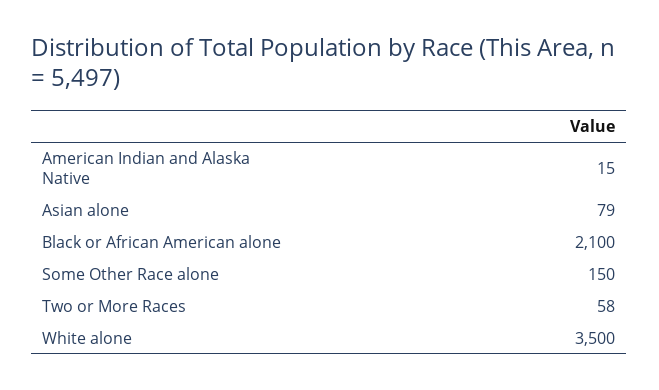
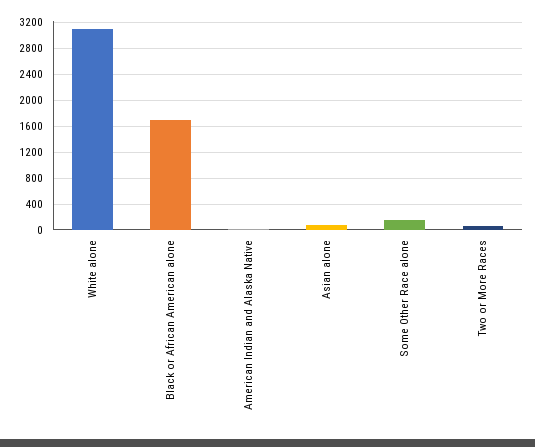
Black or African American alone: 2100 -> 1700
White alone: 3500 -> 3100

